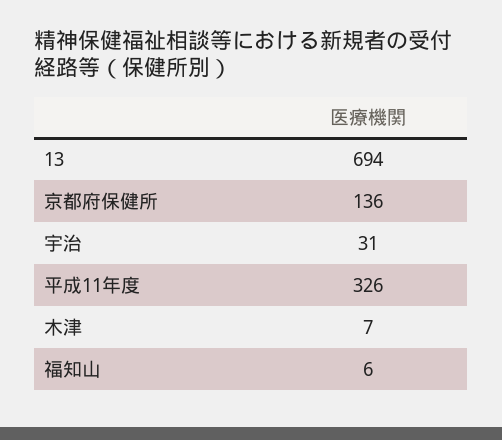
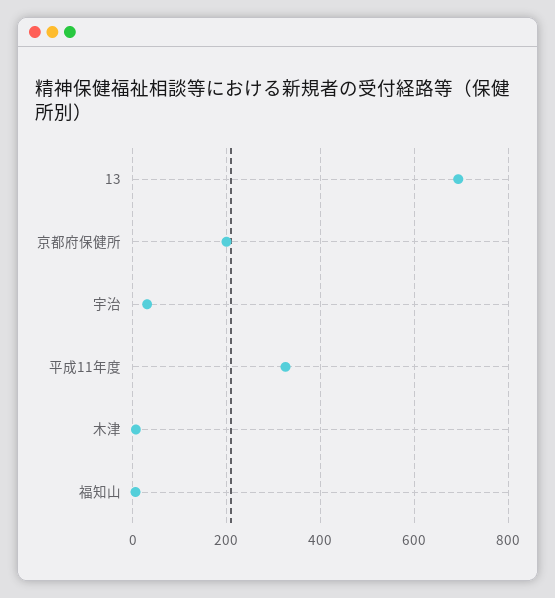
京都府保健所: 136 -> 200

